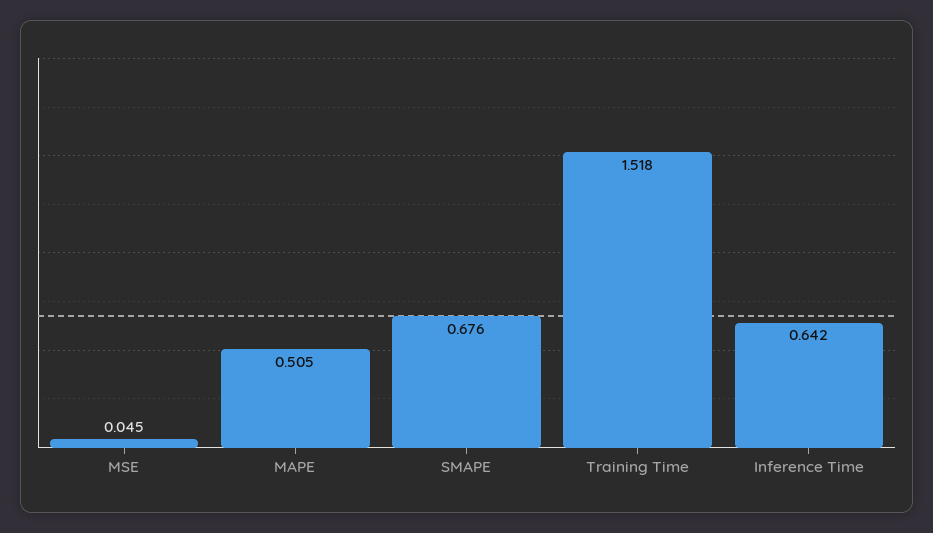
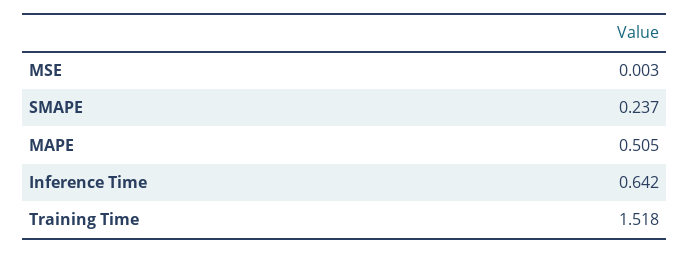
MSE: 0.045 -> 0.003
SMAPE: 0.676 -> 0.237

